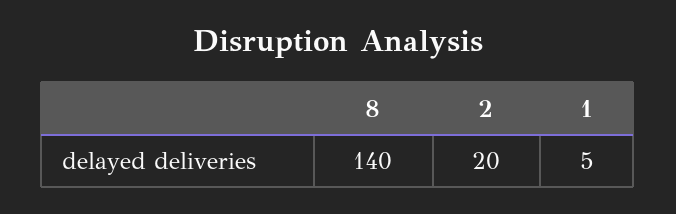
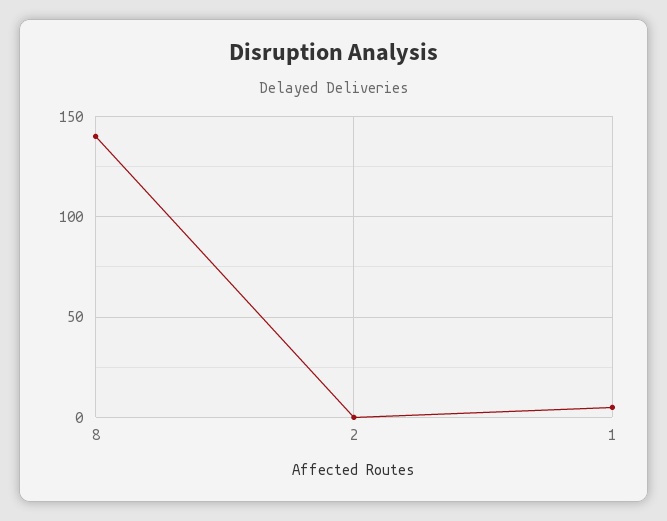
2: 20 -> 0

